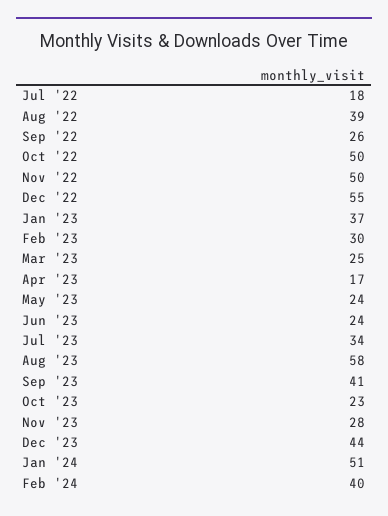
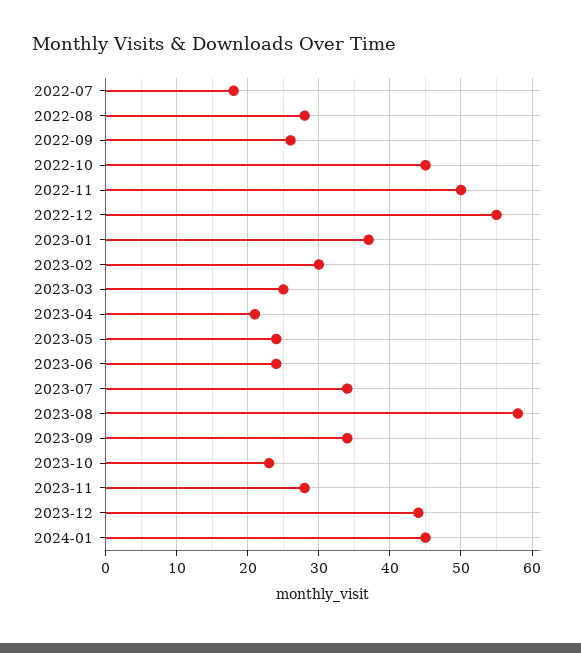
Aug '22: 39 -> 28
Oct '22: 50 -> 45
Apr '23: 17 -> 21
Sep '23: 41 -> 34
Jan '24: 51 -> 45
Feb '24: 40 -> none

